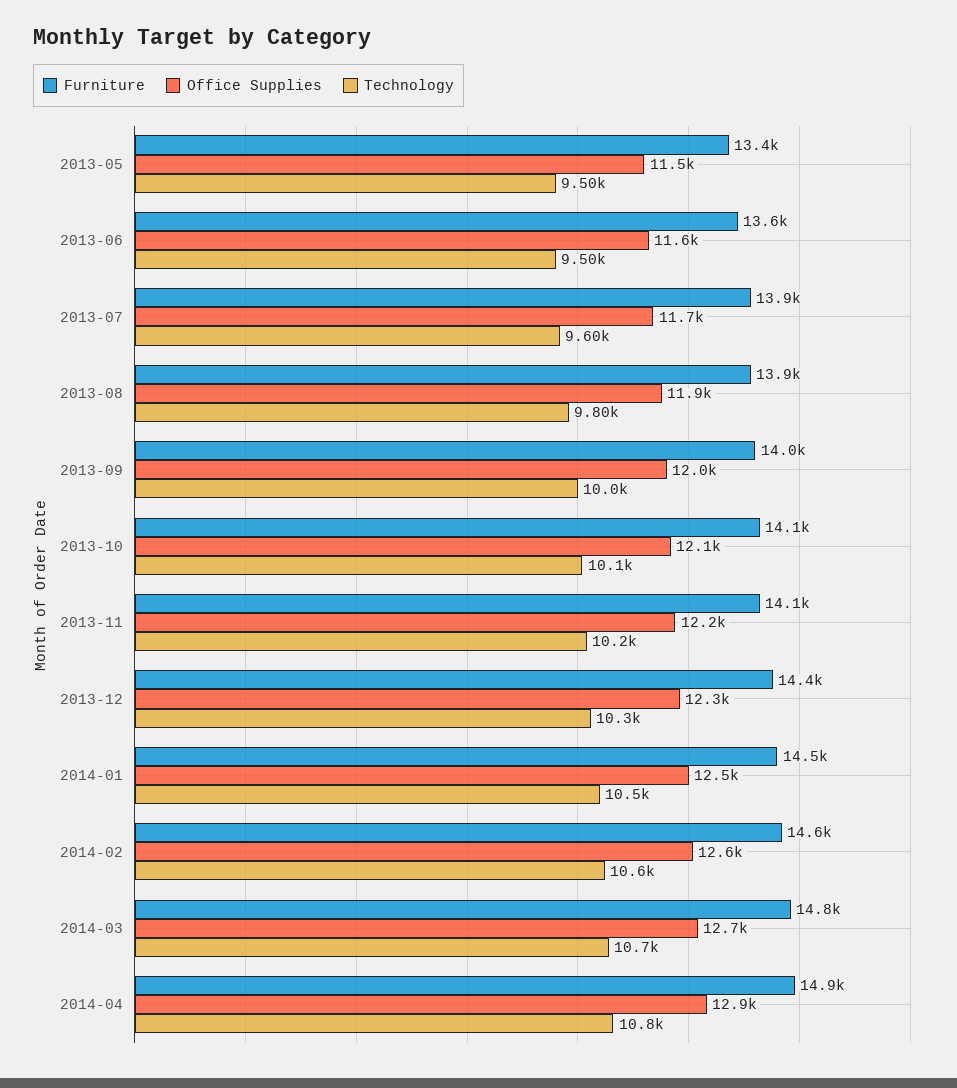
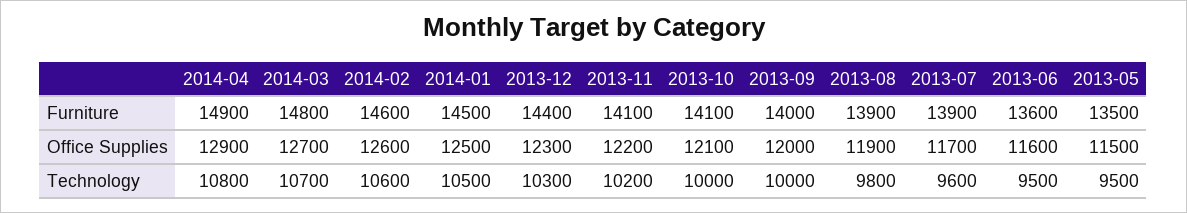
Furniture, 2013-05: 13400 -> 13500
Technology, 2013-10: 10100 -> 10000

